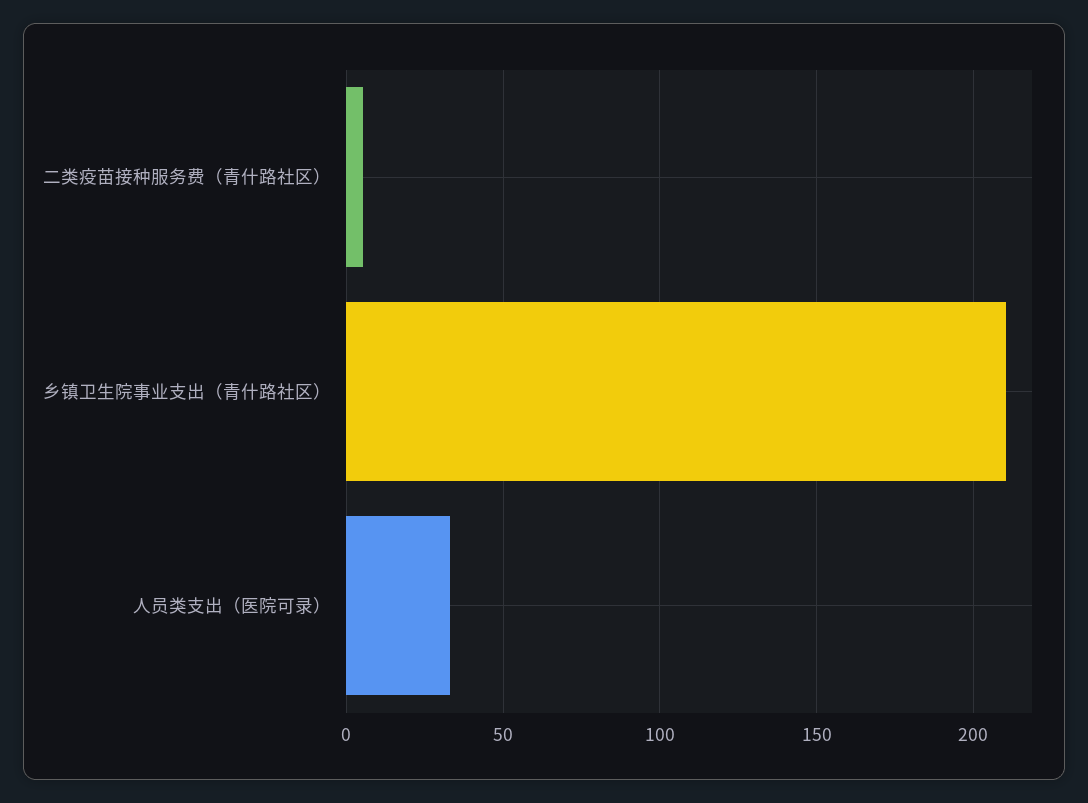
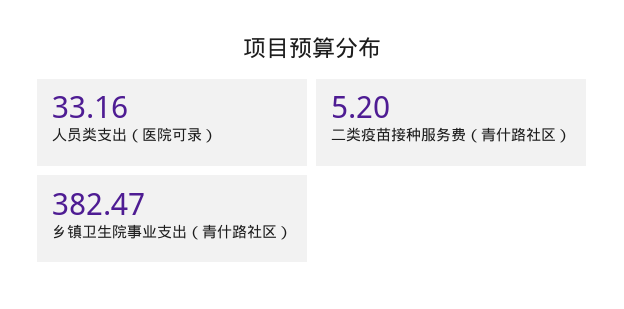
乡镇卫生院事业支出（青什路社区）: 210 -> 382.47

